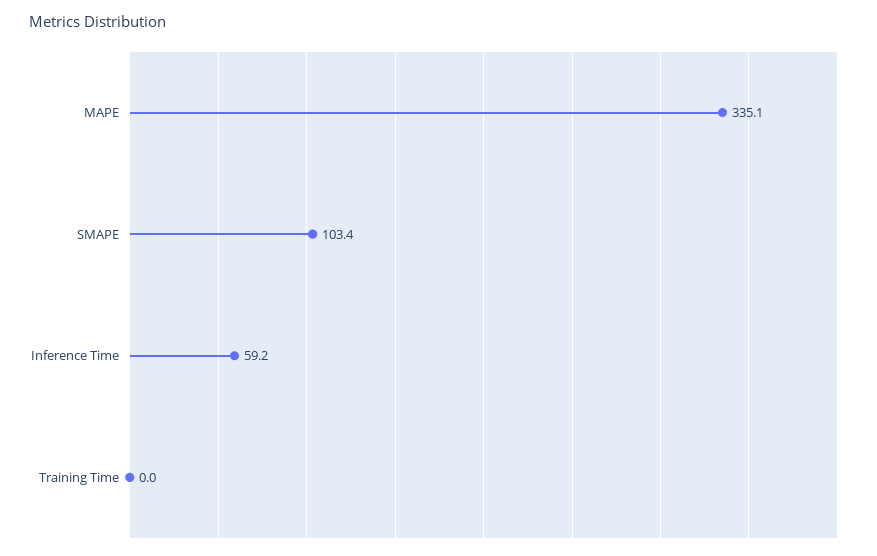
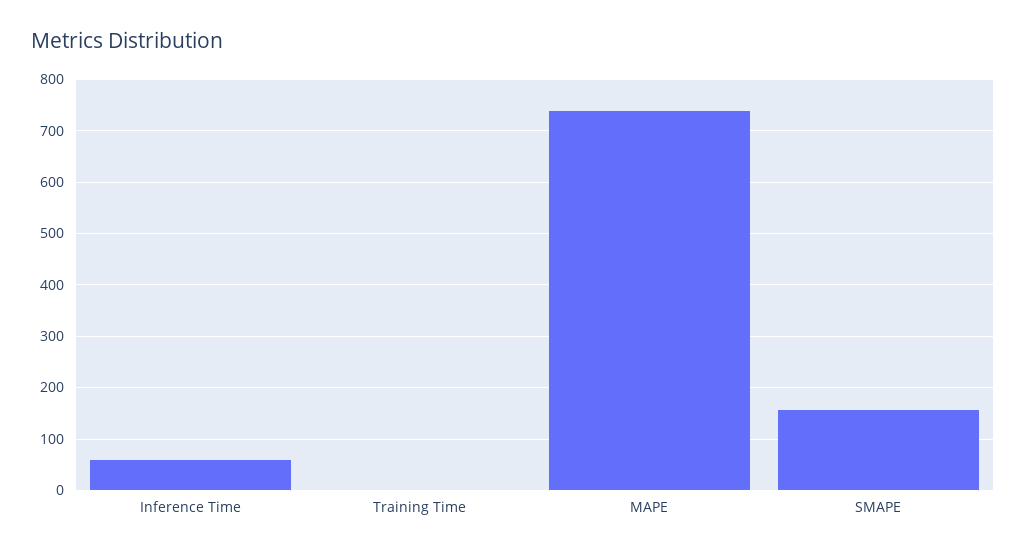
MAPE: 335.1 -> 740
SMAPE: 103.4 -> 160

